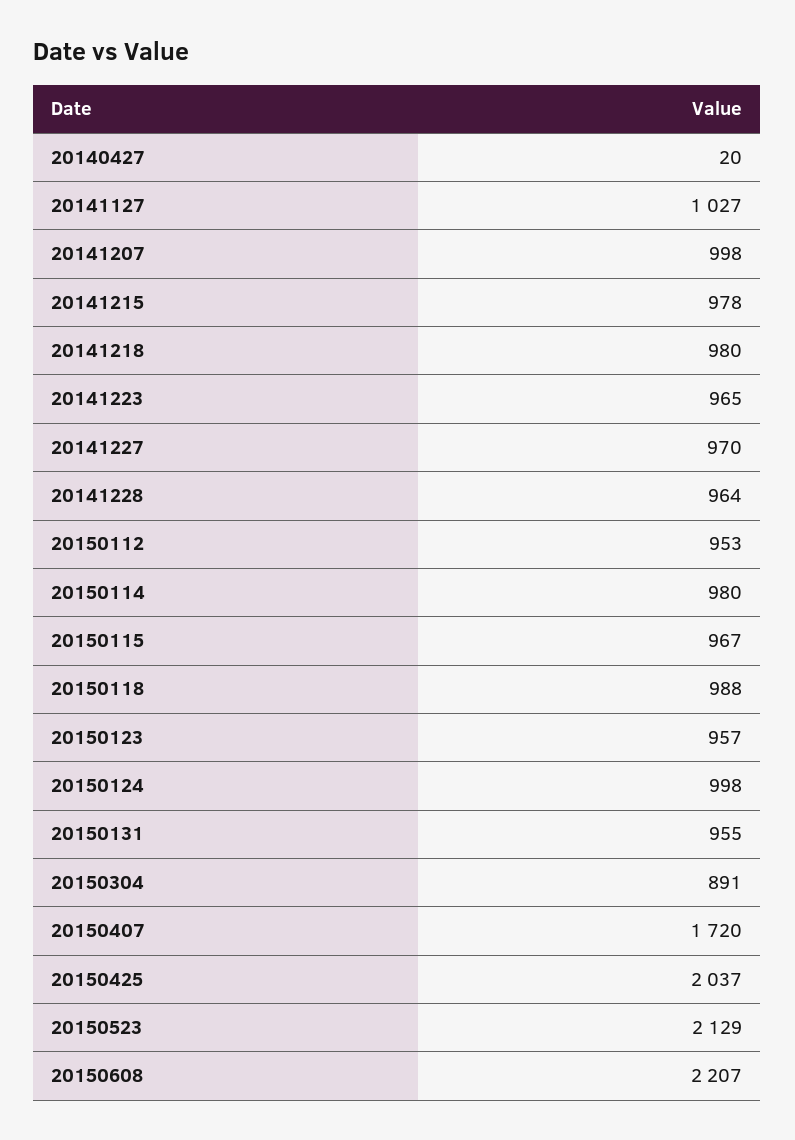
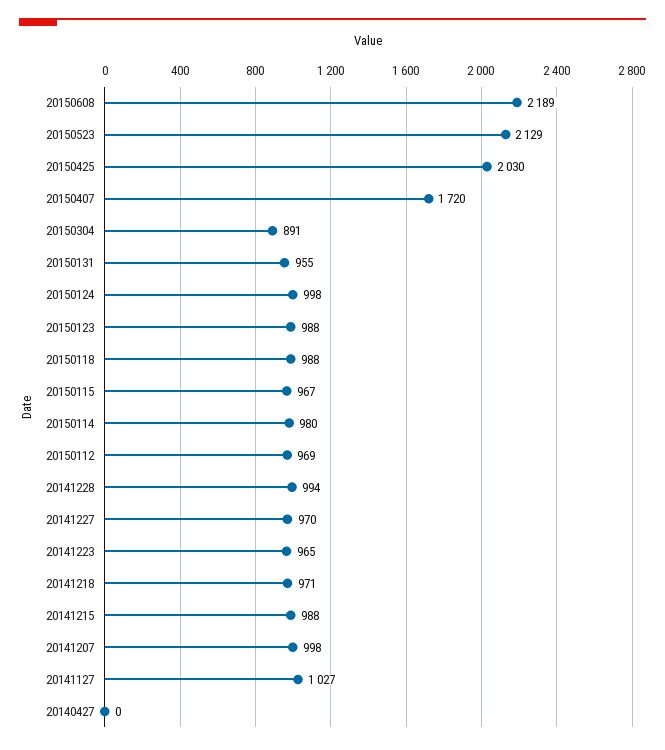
20140427: 20 -> 0
20141215: 978 -> 988
20141218: 980 -> 971
20141228: 964 -> 994
20150112: 953 -> 969
20150123: 957 -> 988
20150425: 2037 -> 2030
20150608: 2207 -> 2189

